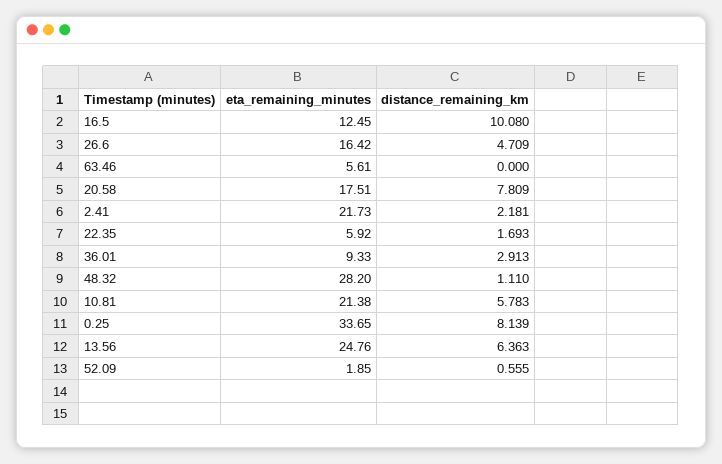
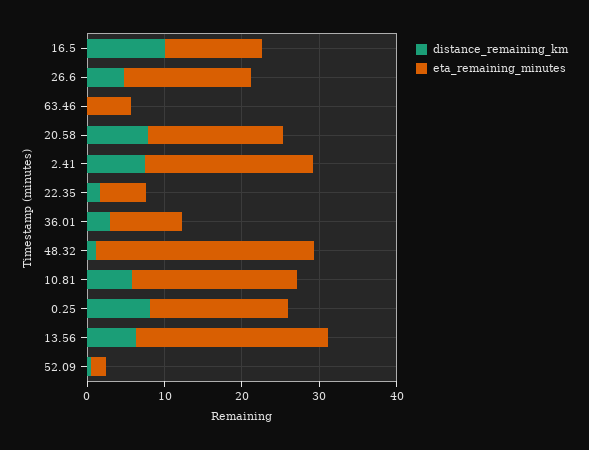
distance_remaining_km, 2.41: 2.181 -> 8
eta_remaining_minutes, 0.25: 33.65 -> 18

